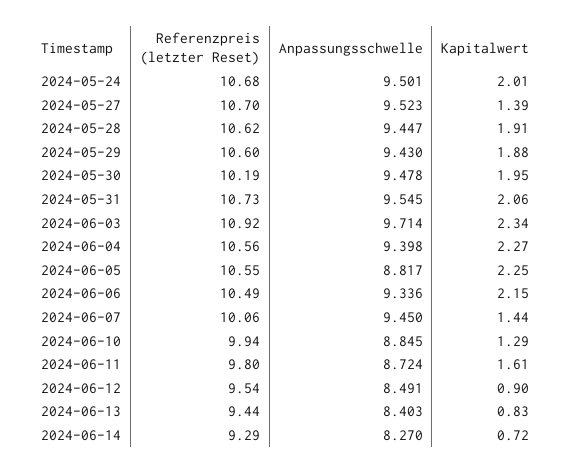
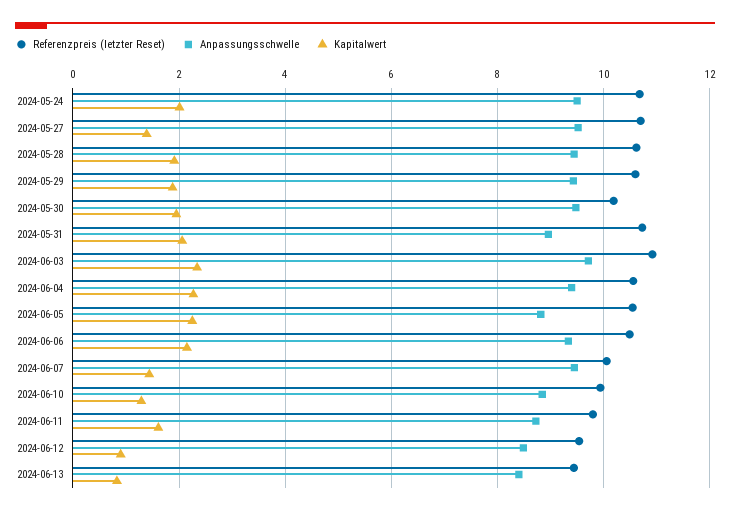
Anpassungsschwelle, 2024-05-31: 9.545 -> 9
Referenzpreis (letzter Reset), 2024-06-14: 9.29 -> none
Anpassungsschwelle, 2024-06-14: 8.27 -> none
Kapitalwert, 2024-06-14: 0.72 -> none

